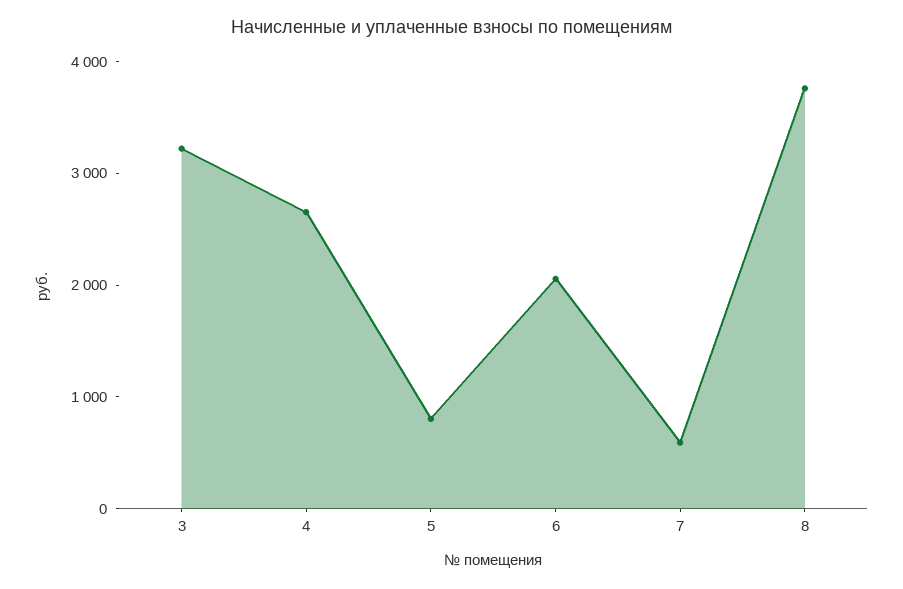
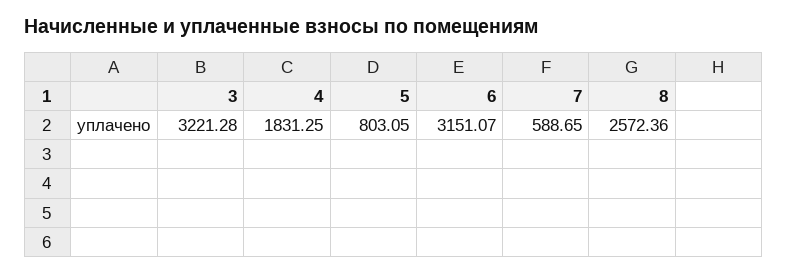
4: 2600 -> 1831.25
6: 2000 -> 3151.07
8: 3800 -> 2572.36

